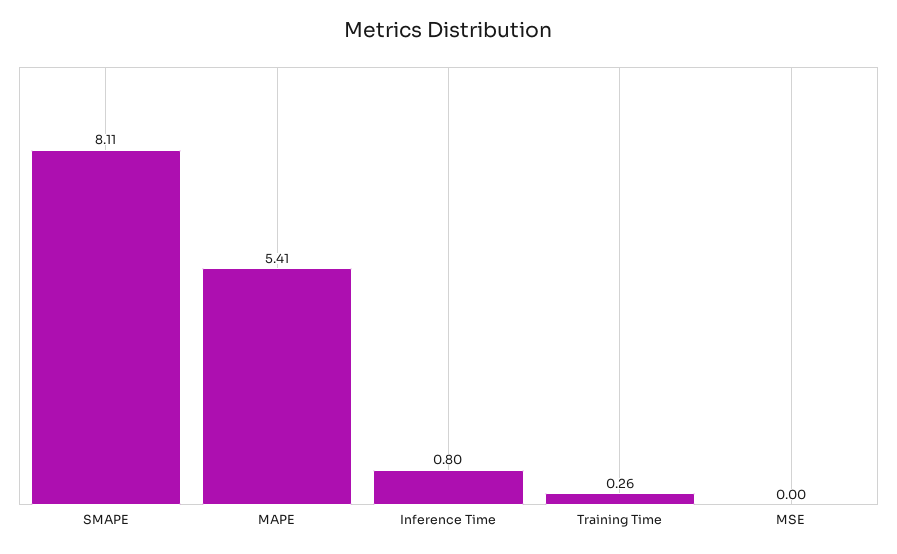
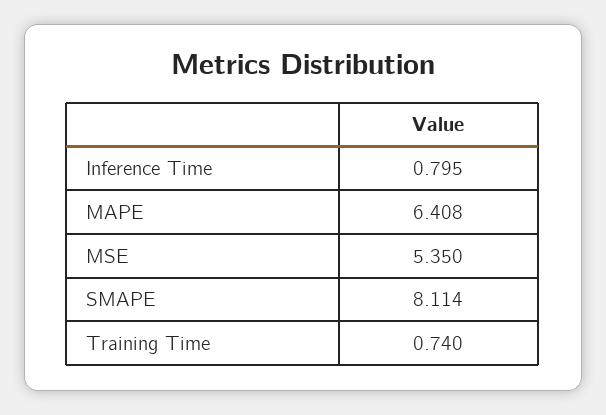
MAPE: 5.41 -> 6.408
Training Time: 0.26 -> 0.74
MSE: 0 -> 5.35

